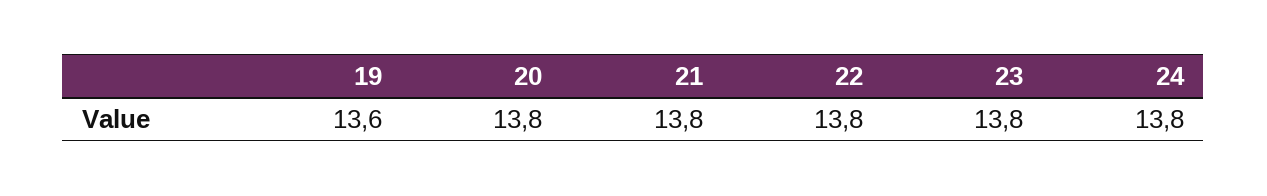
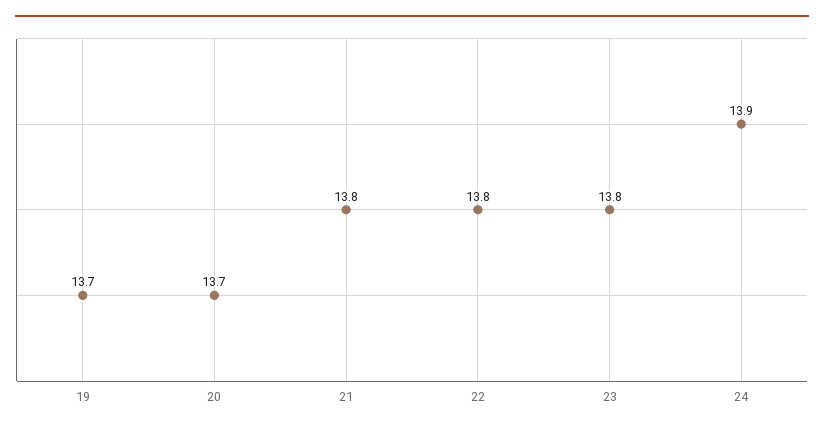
19: 13.6 -> 13.7
20: 13.8 -> 13.7
24: 13.8 -> 13.9

